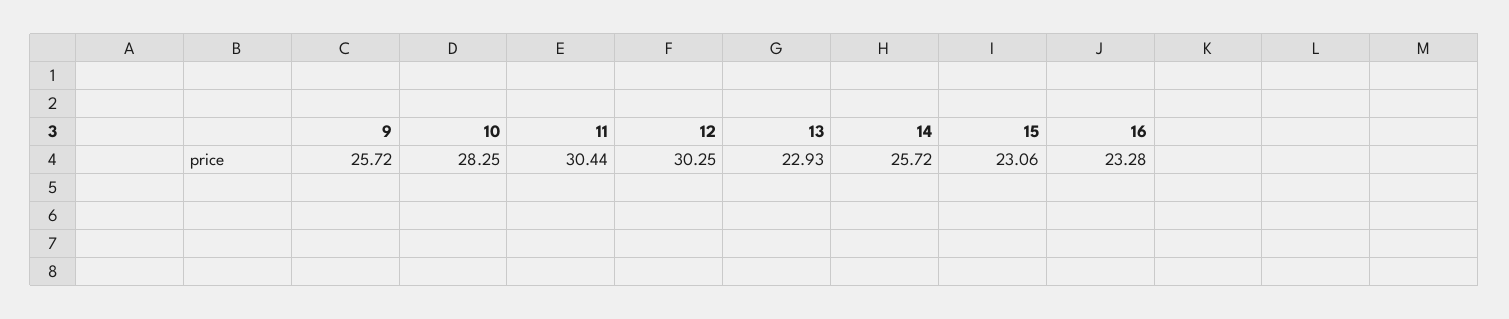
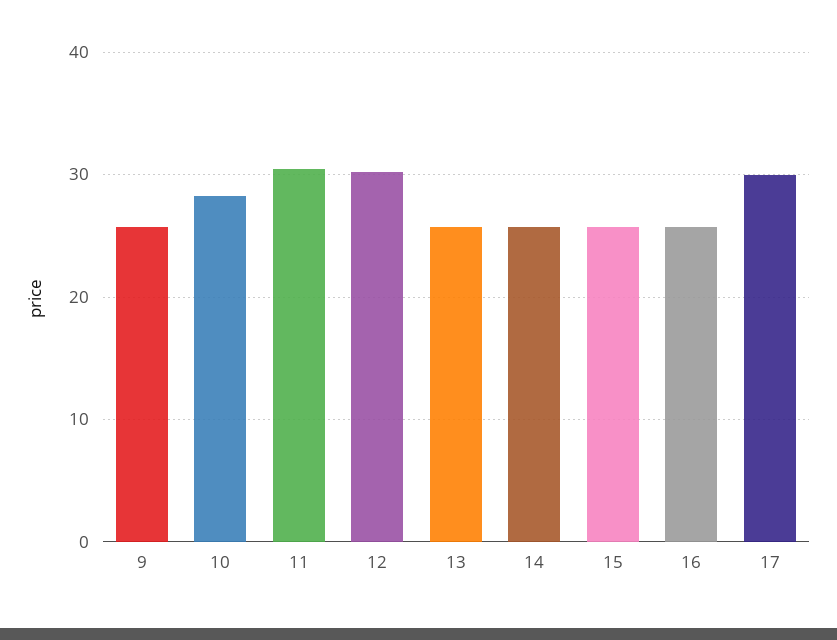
13: 22.93 -> 26
15: 23.06 -> 26
16: 23.28 -> 26
17: none -> 30

